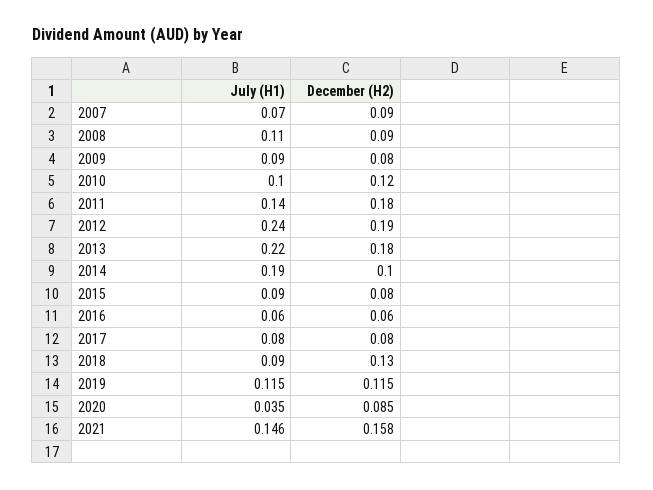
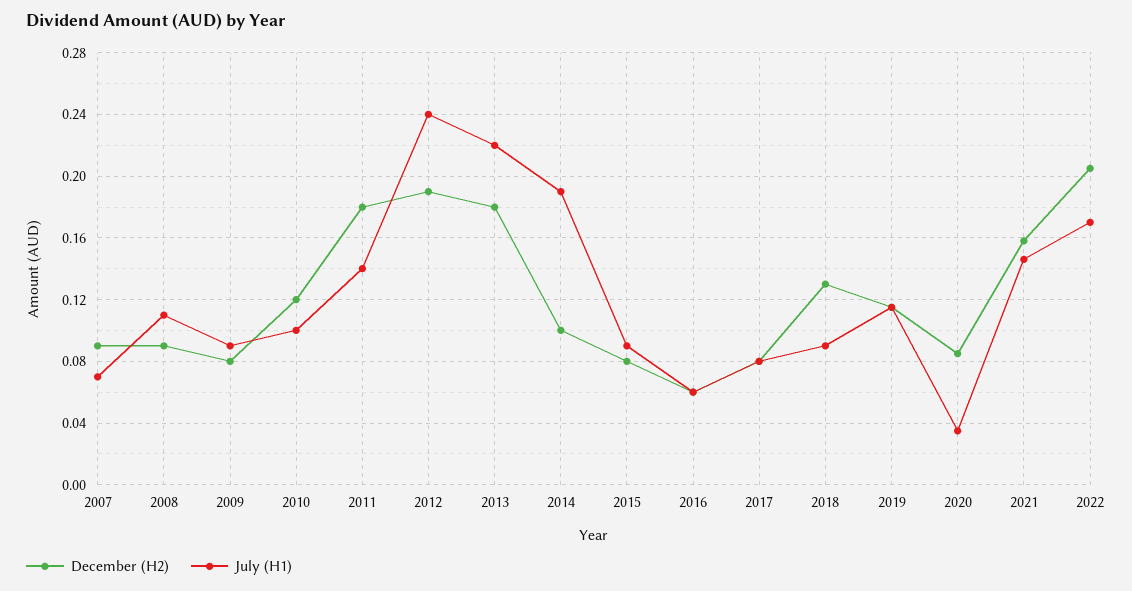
December (H2), 2022: none -> 0.205
July (H1), 2022: none -> 0.17

